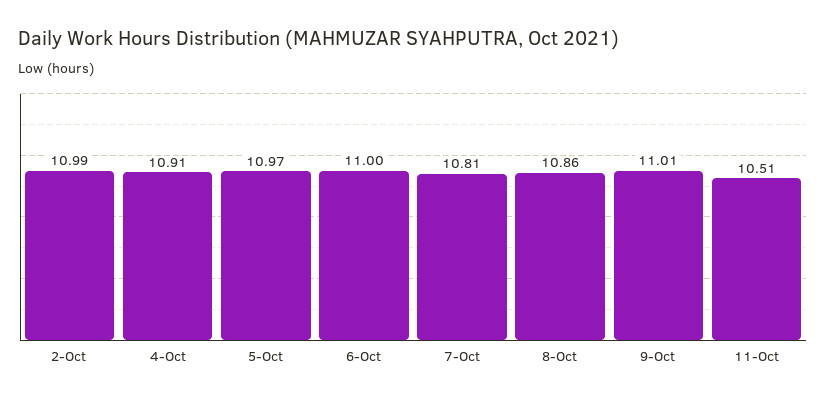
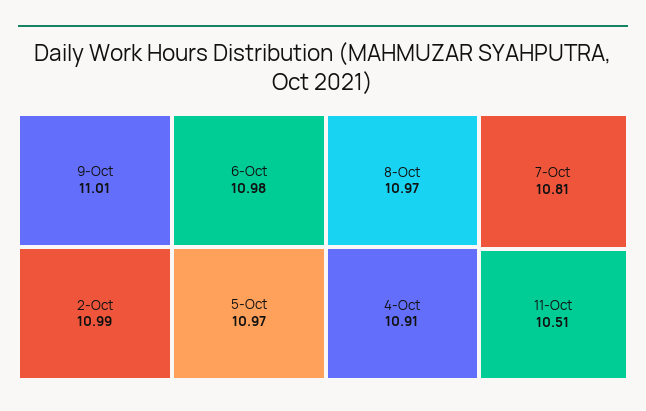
6-Oct: 11 -> 10.98
8-Oct: 10.86 -> 10.97

